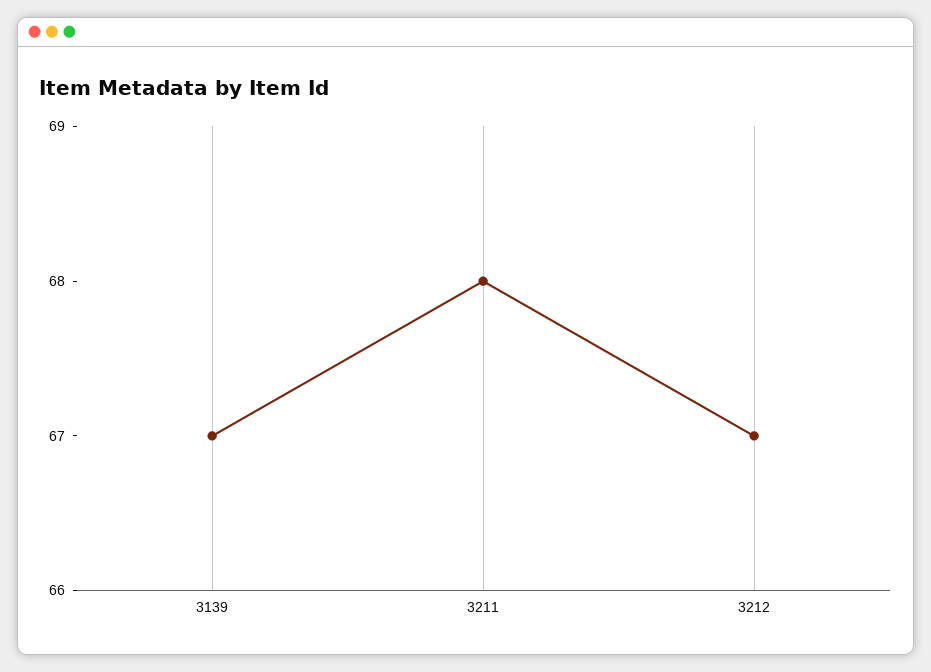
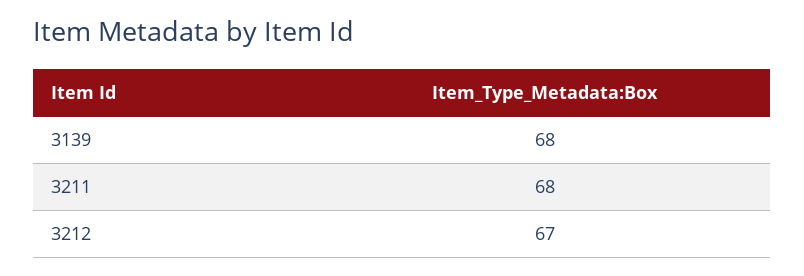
3139: 67 -> 68

